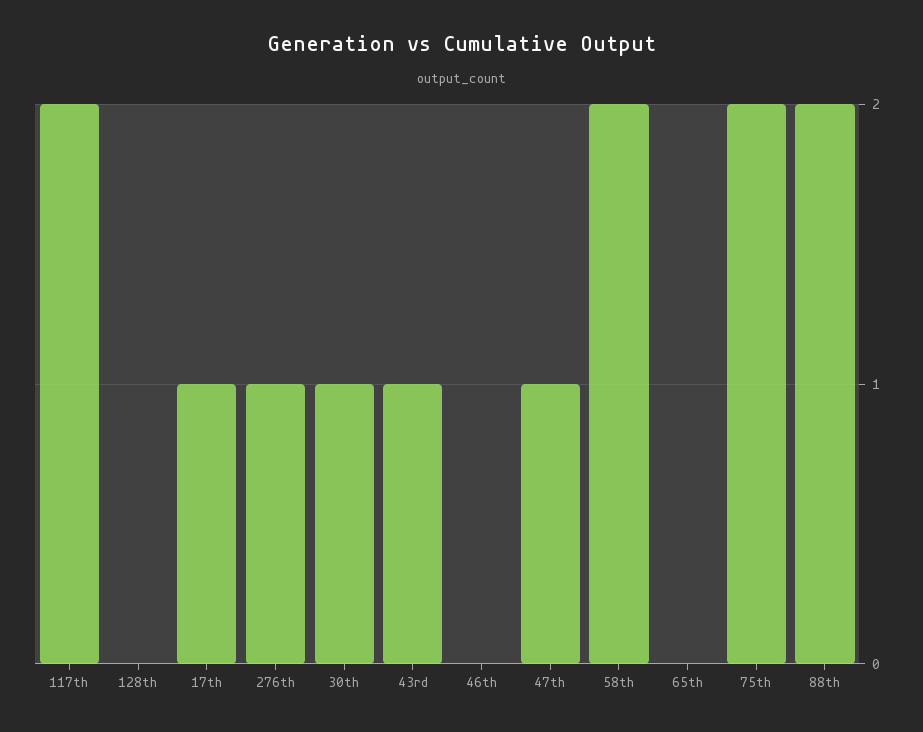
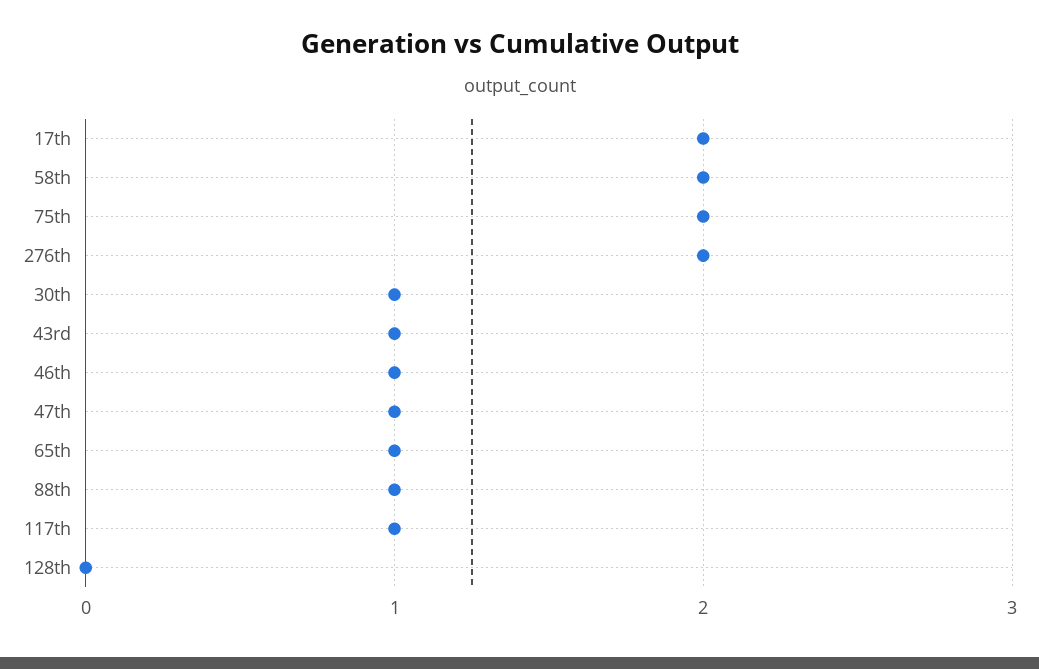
117th: 2 -> 1
17th: 1 -> 2
276th: 1 -> 2
46th: 0 -> 1
65th: 0 -> 1
88th: 2 -> 1

